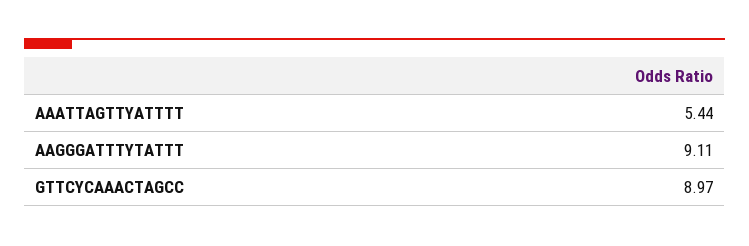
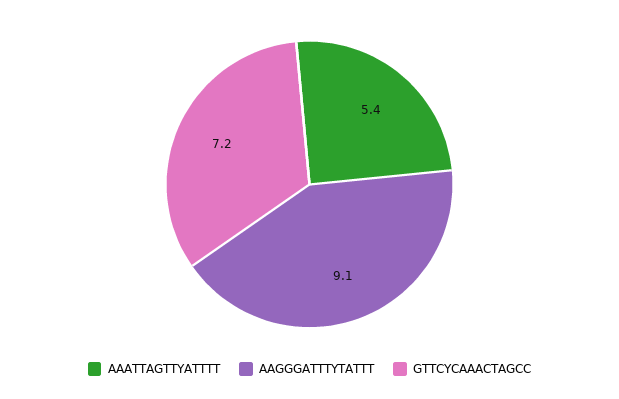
GTTCYCAAACTAGCC: 8.97 -> 7.2

